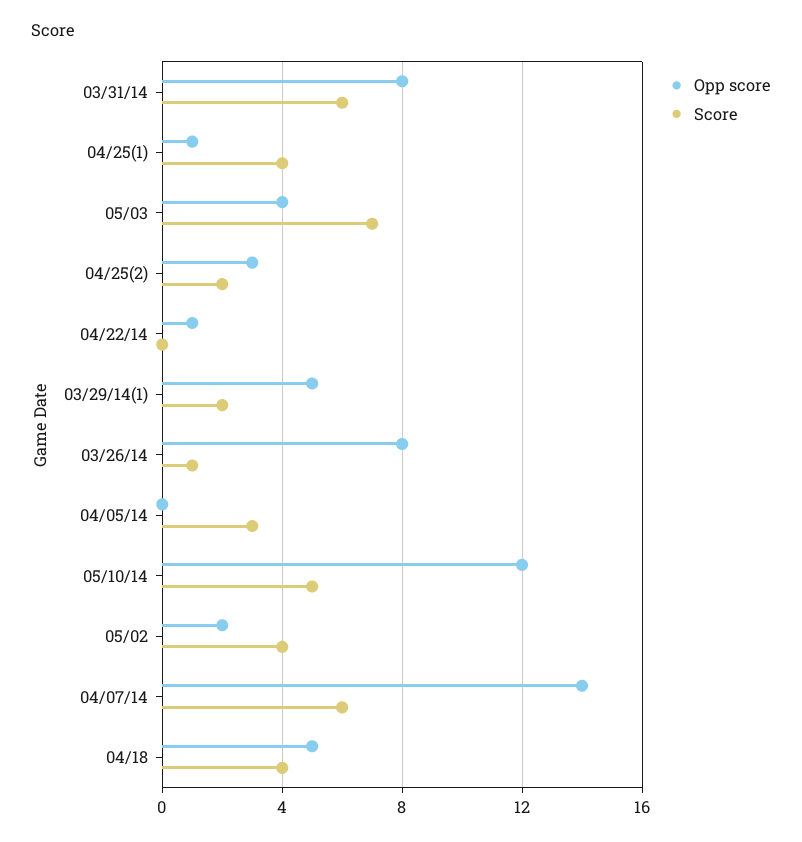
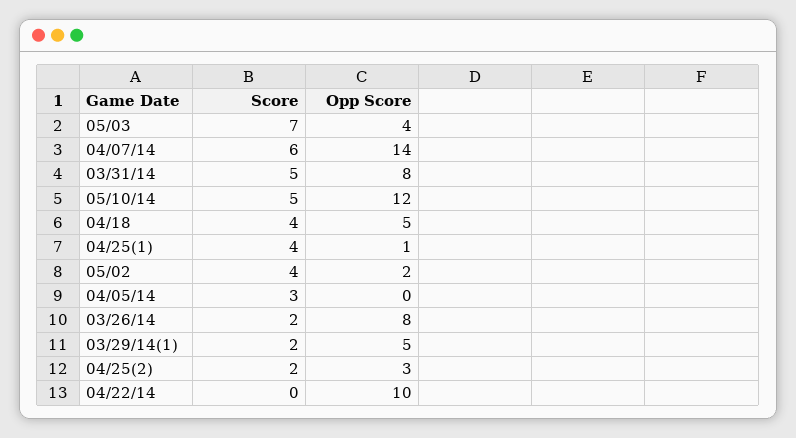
Score, 03/31/14: 6 -> 5
Opp score, 04/22/14: 1 -> 10
Score, 03/26/14: 1 -> 2

